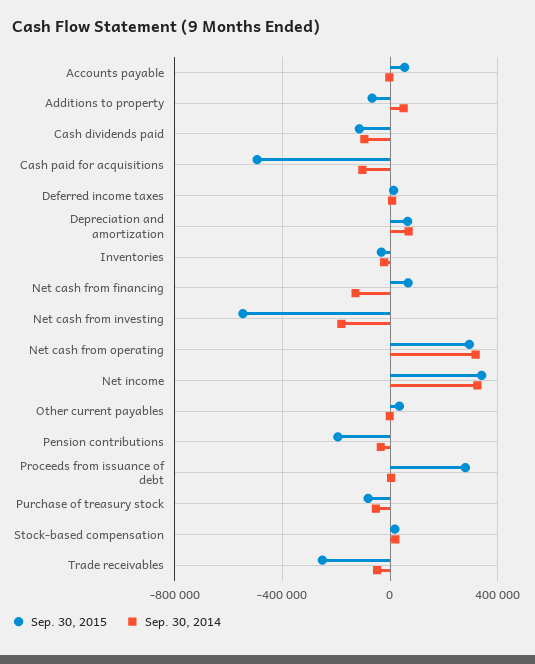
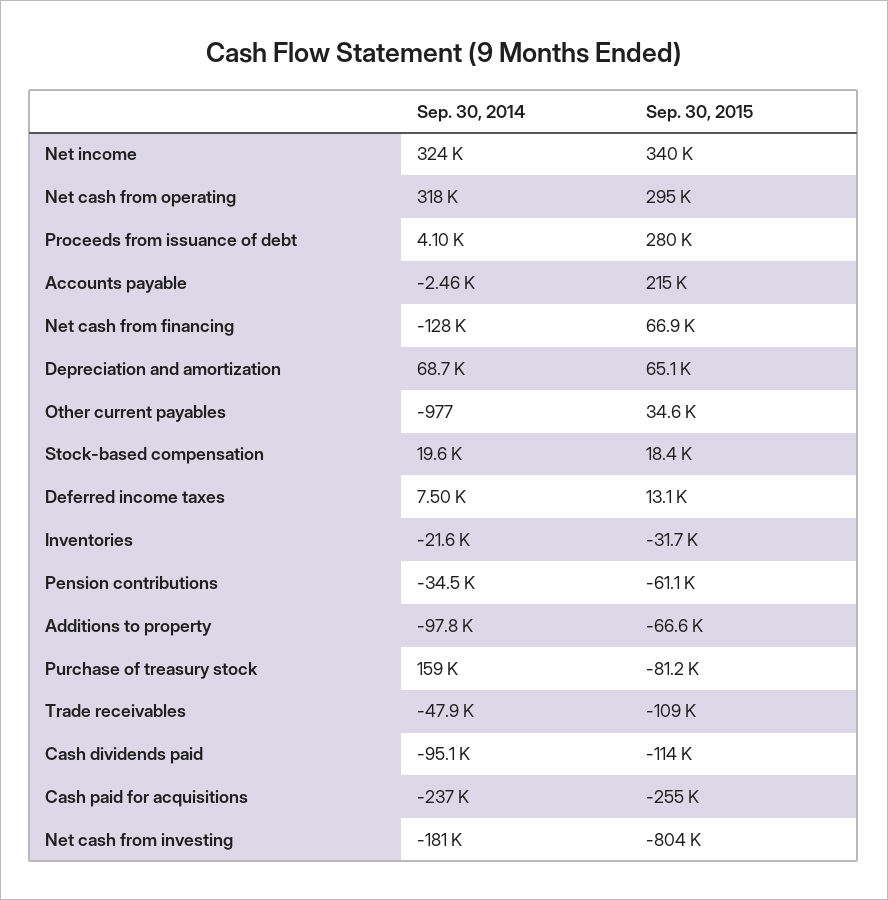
Sep. 30, 2015, Accounts payable: 50000 -> 215000
Sep. 30, 2014, Additions to property: 50000 -> -97800
Sep. 30, 2015, Cash paid for acquisitions: -500000 -> -255000
Sep. 30, 2014, Cash paid for acquisitions: -100000 -> -237000
Sep. 30, 2015, Net cash from investing: -550000 -> -804000
Sep. 30, 2015, Pension contributions: -200000 -> -61100
Sep. 30, 2014, Purchase of treasury stock: -50000 -> 159000
Sep. 30, 2015, Trade receivables: -250000 -> -109000

